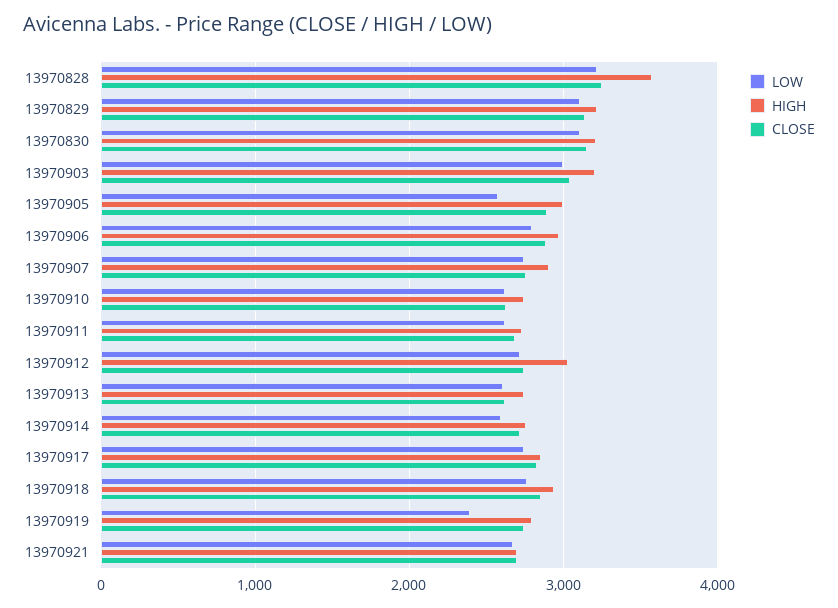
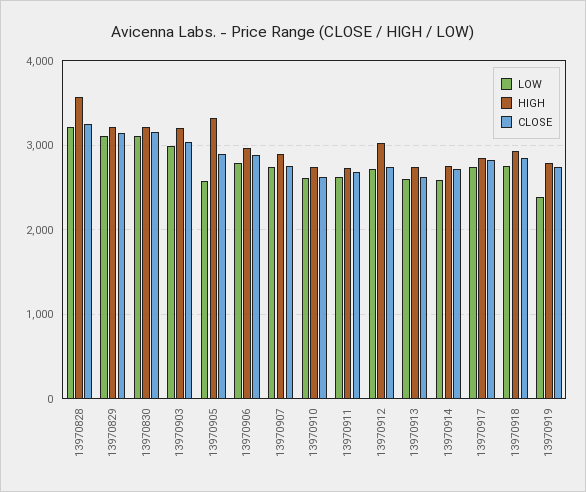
HIGH, 13970905: 3000 -> 3300
LOW, 13970921: 2700 -> none
HIGH, 13970921: 2700 -> none
CLOSE, 13970921: 2700 -> none

